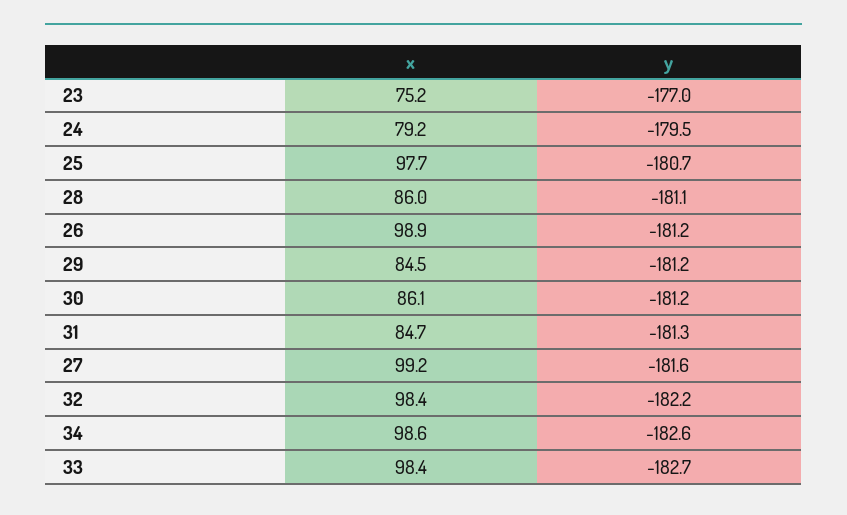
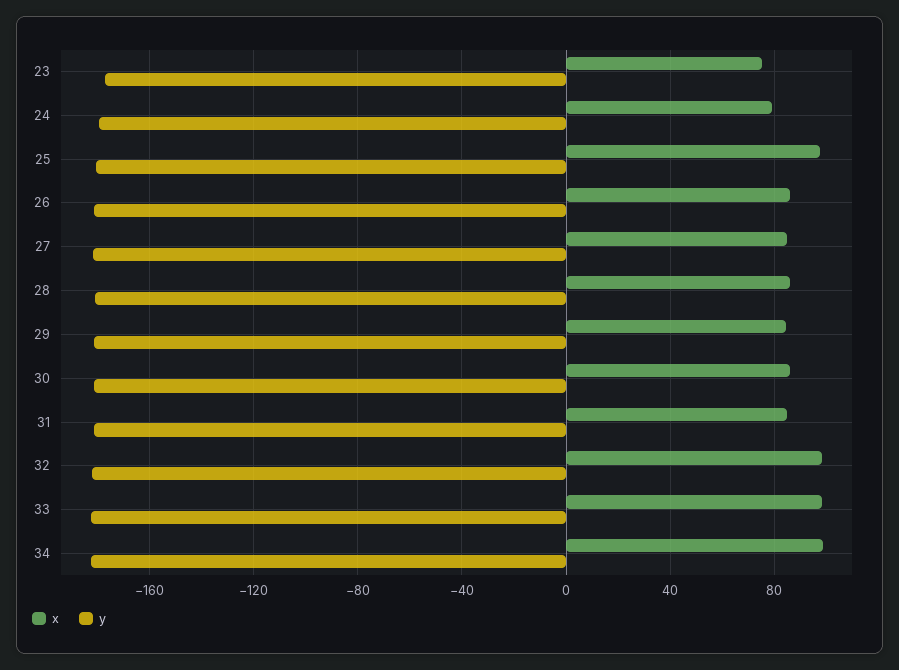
x, 26: 98.9 -> 85
x, 27: 99.2 -> 85

